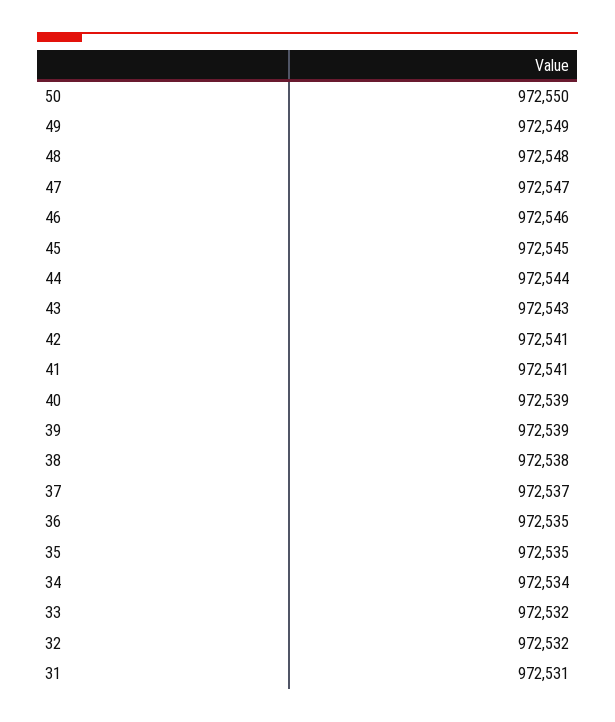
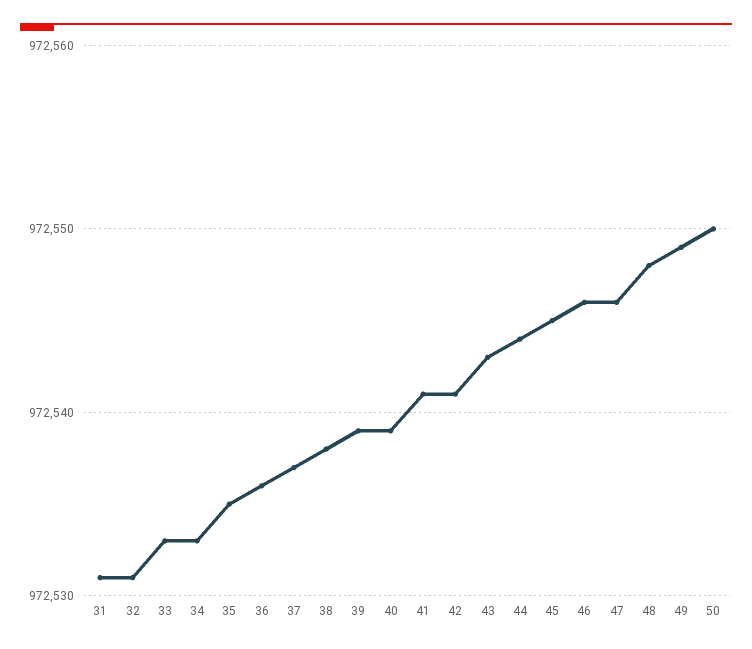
47: 972547 -> 972546
36: 972535 -> 972536
34: 972534 -> 972533
33: 972532 -> 972533
32: 972532 -> 972531

